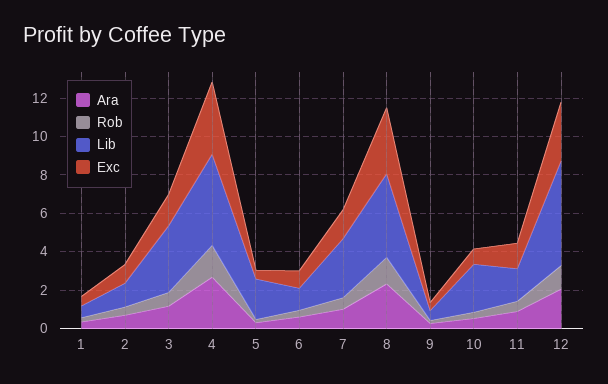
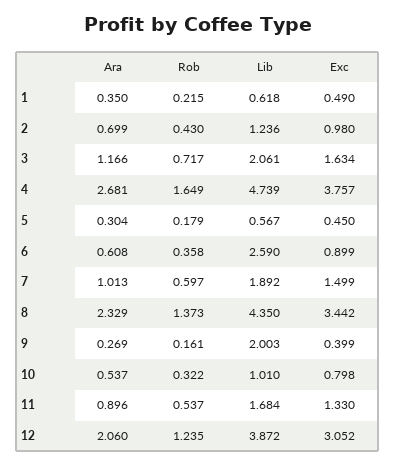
Lib, 3: 3.5 -> 2.061
Lib, 5: 2 -> 0.567
Lib, 6: 1 -> 2.59
Lib, 7: 3 -> 1.892
Lib, 9: 0.5 -> 2.003
Lib, 10: 2.5 -> 1.01
Lib, 12: 5.5 -> 3.872

